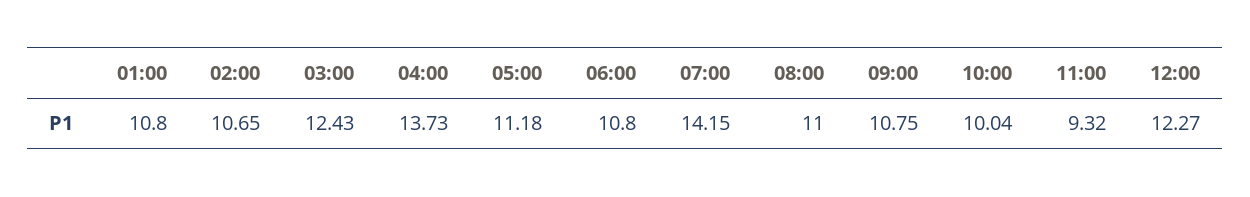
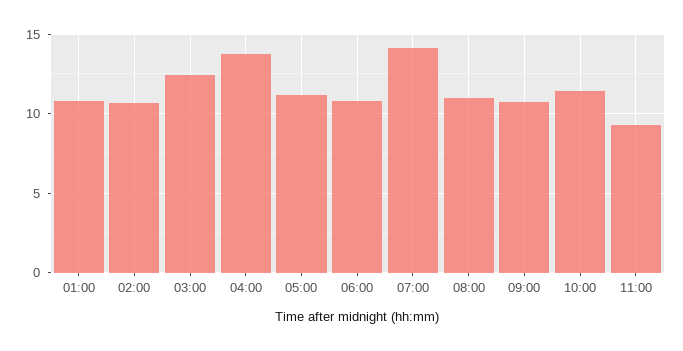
10:00: 10.04 -> 11.5
12:00: 12.27 -> none

